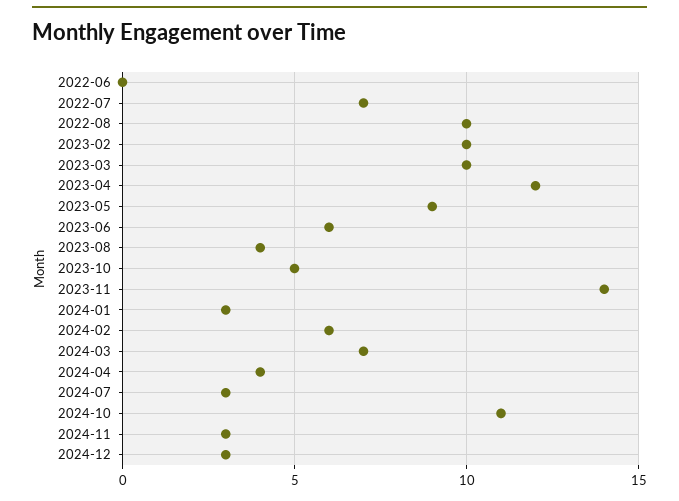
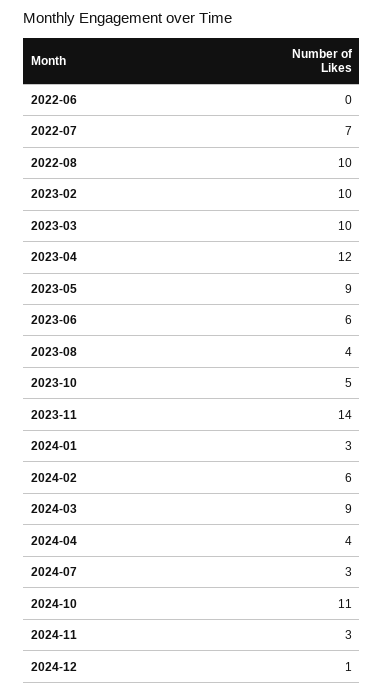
2024-03: 7 -> 9
2024-12: 3 -> 1

